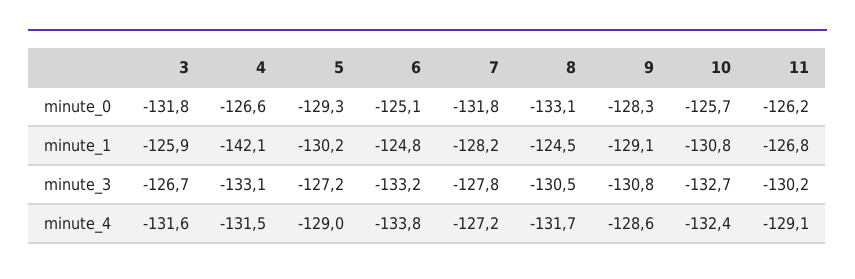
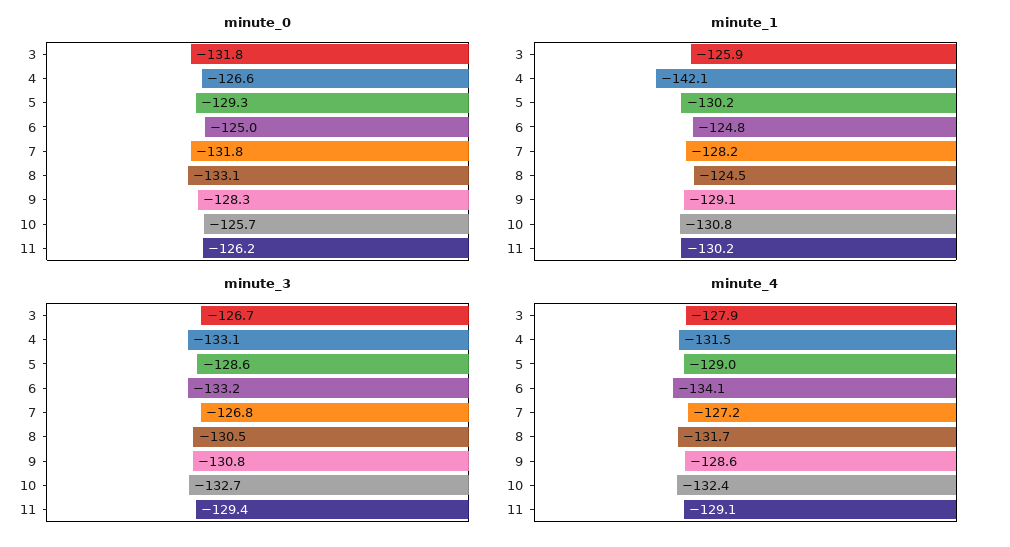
minute_0, 6: -125.1 -> -125
minute_1, 11: -126.8 -> -130.2
minute_3, 5: -127.2 -> -128.6
minute_3, 7: -127.8 -> -126.8
minute_3, 11: -130.2 -> -129.4
minute_4, 3: -131.6 -> -127.9
minute_4, 6: -133.8 -> -134.1

